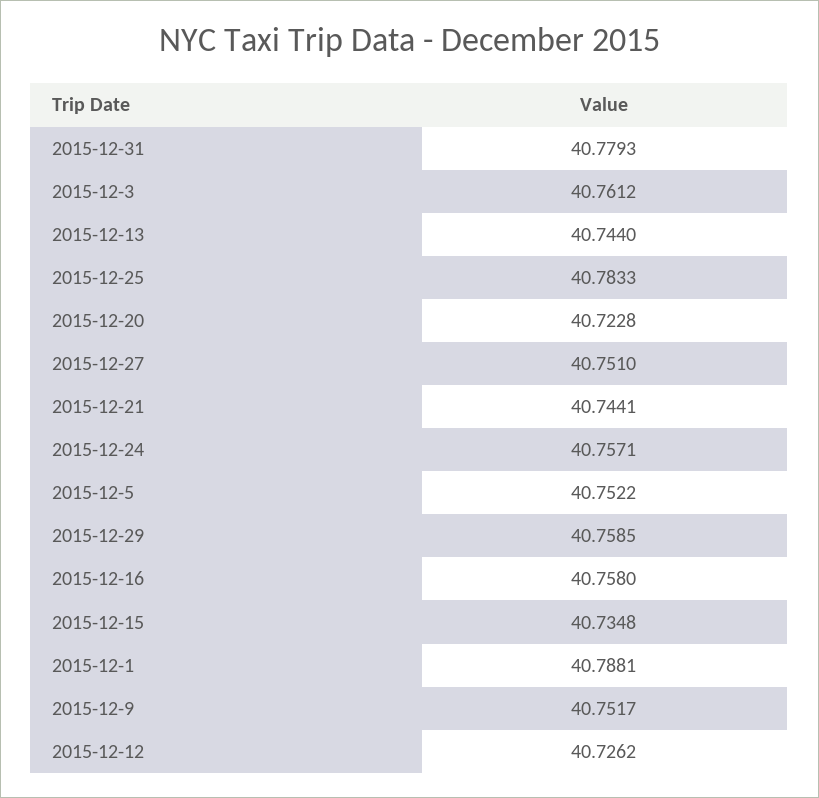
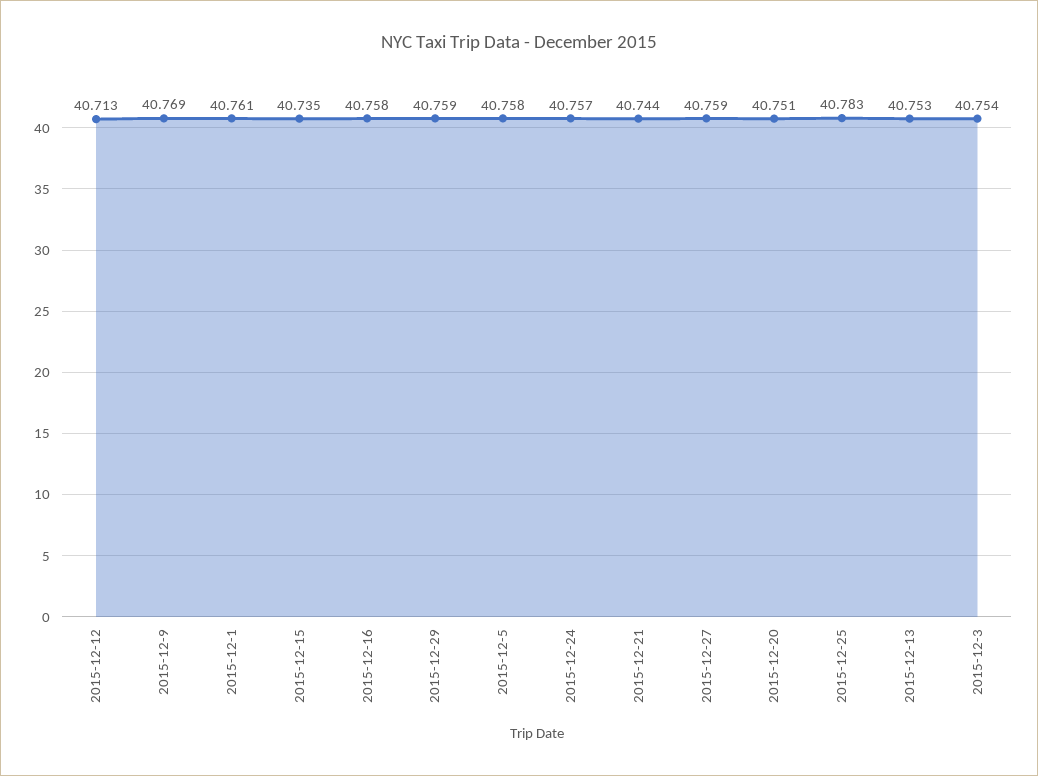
2015-12-31: 40.7793 -> none
2015-12-3: 40.7612 -> 40.754
2015-12-13: 40.744 -> 40.753
2015-12-20: 40.7228 -> 40.751
2015-12-27: 40.751 -> 40.759
2015-12-5: 40.7522 -> 40.758
2015-12-1: 40.7881 -> 40.761
2015-12-9: 40.7517 -> 40.769
2015-12-12: 40.7262 -> 40.713

